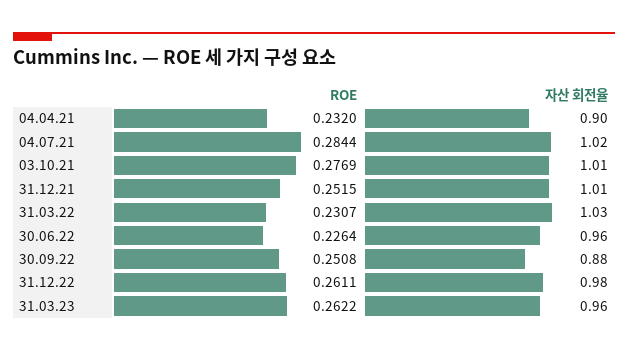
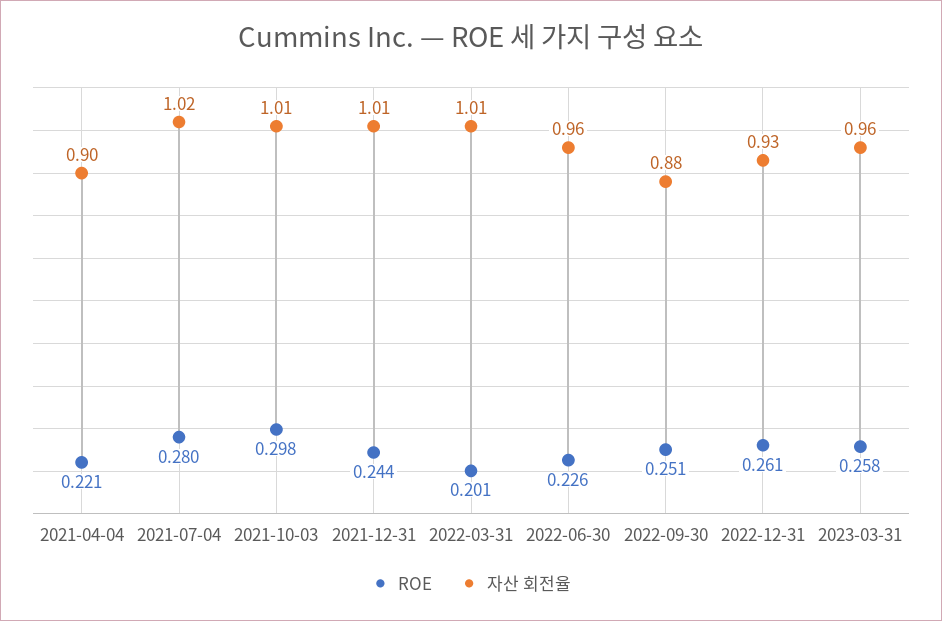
ROE, 04.04.21: 0.232 -> 0.221
ROE, 04.07.21: 0.2844 -> 0.28
ROE, 03.10.21: 0.2769 -> 0.298
ROE, 31.12.21: 0.2515 -> 0.244
ROE, 31.03.22: 0.2307 -> 0.201
자산 회전율, 31.03.22: 1.03 -> 1.01
자산 회전율, 31.12.22: 0.98 -> 0.93
ROE, 31.03.23: 0.2622 -> 0.258

